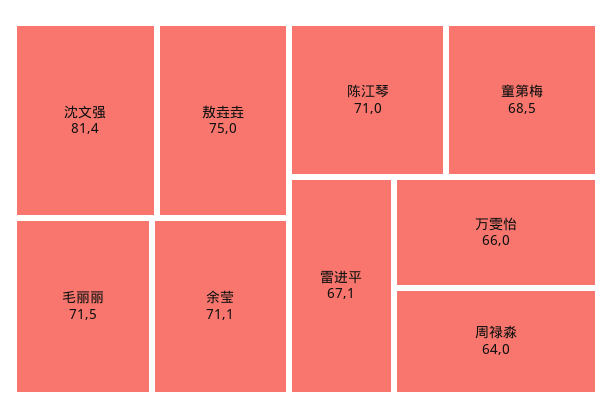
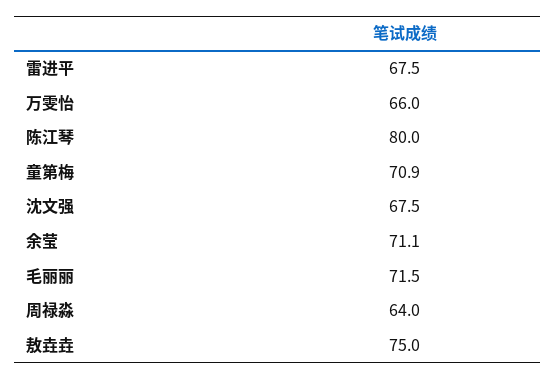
沈文强: 81.4 -> 67.5
陈江琴: 71 -> 80
童第梅: 68.5 -> 70.9
雷进平: 67.1 -> 67.5

